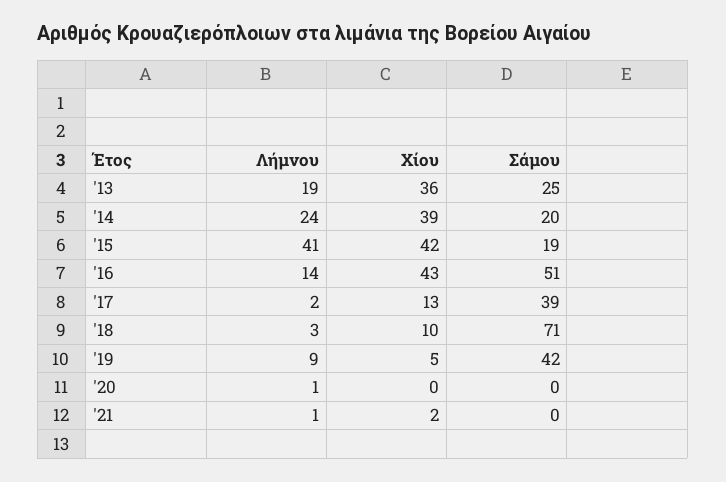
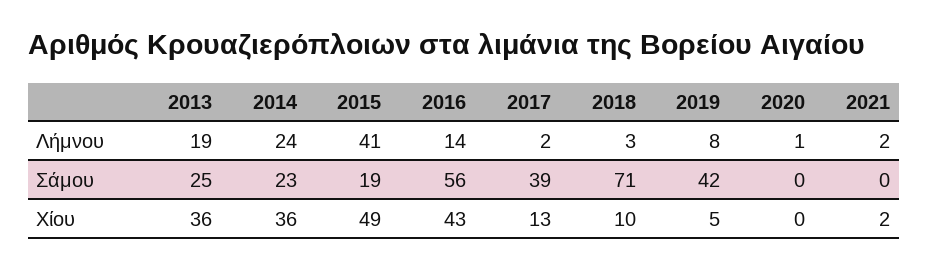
Χίου, '14: 39 -> 36
Σάμου, '14: 20 -> 23
Χίου, '15: 42 -> 49
Σάμου, '16: 51 -> 56
Λήμνου, '19: 9 -> 8
Λήμνου, '21: 1 -> 2

